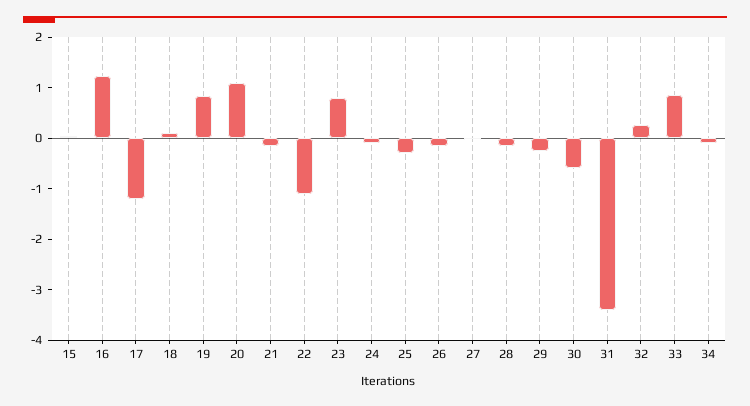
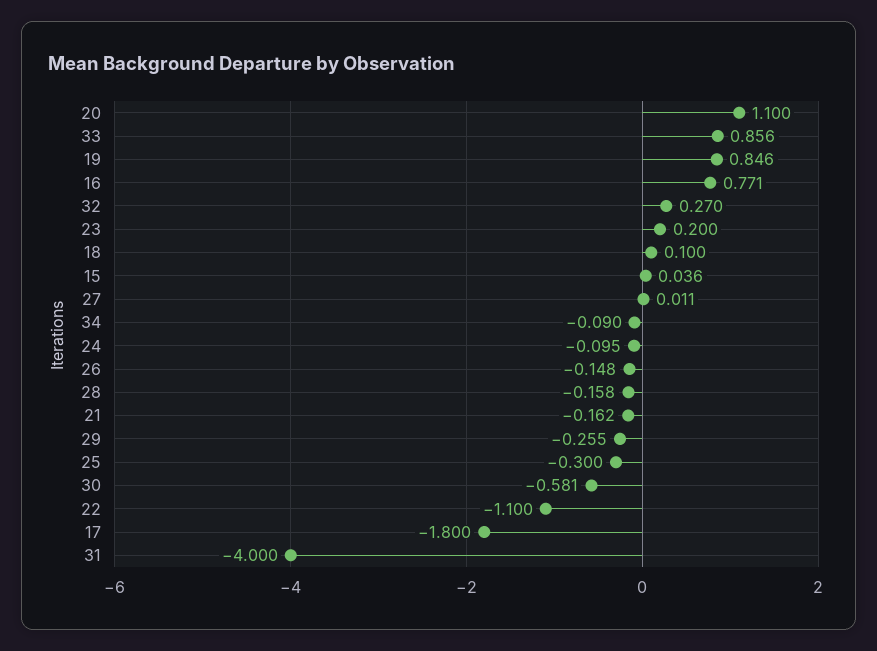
16: 1.2 -> 0.771
17: -1.2 -> -1.8
23: 0.8 -> 0.2
31: -3.4 -> -4

